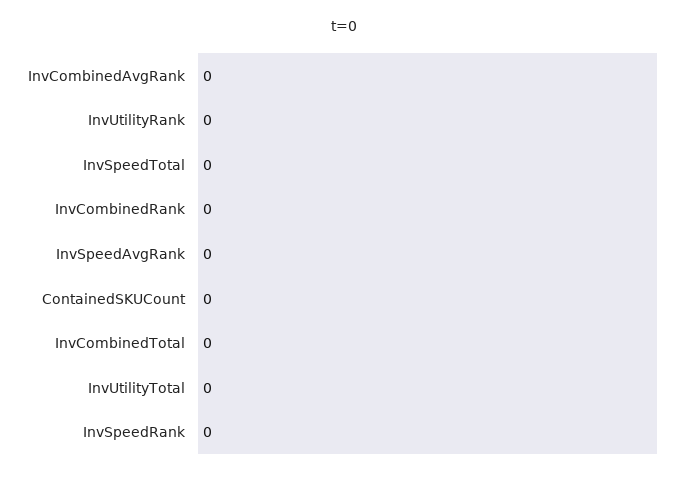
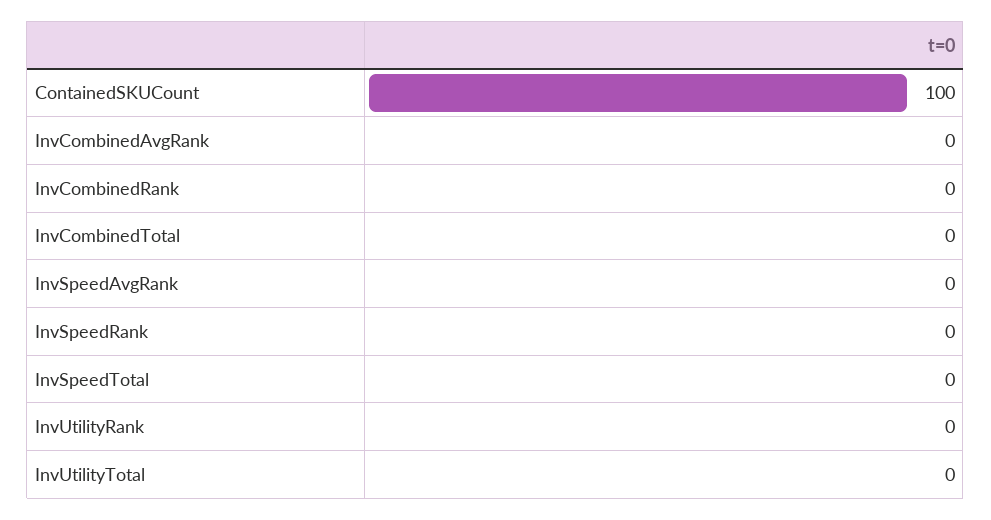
ContainedSKUCount: 0 -> 100

